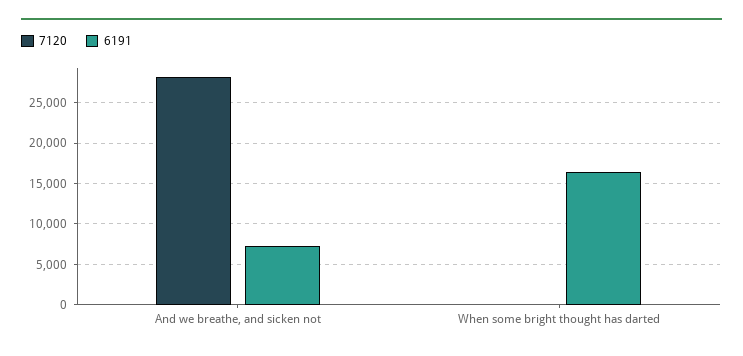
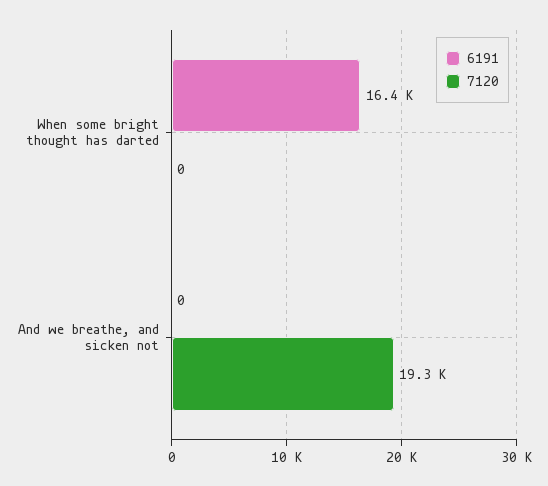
7120, And we breathe, and sicken not: 28000 -> 19300
6191, And we breathe, and sicken not: 7000 -> 0

